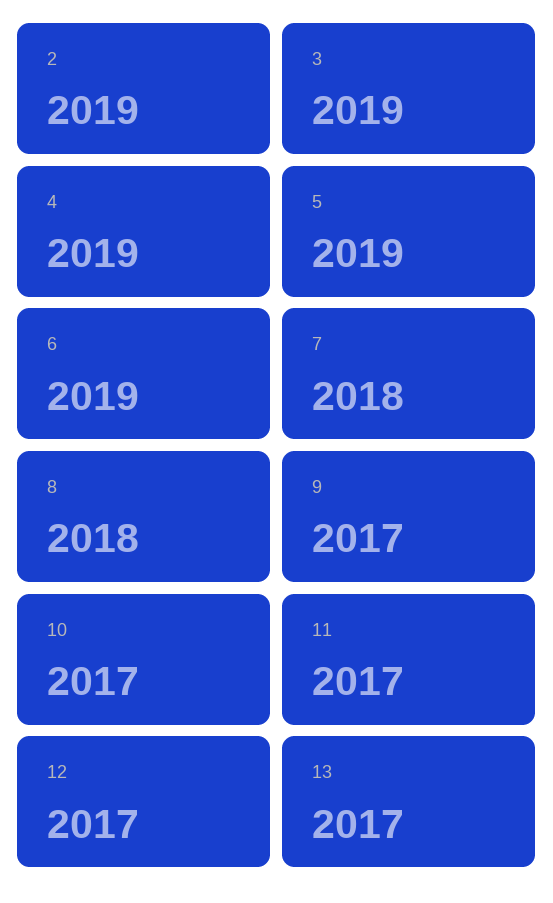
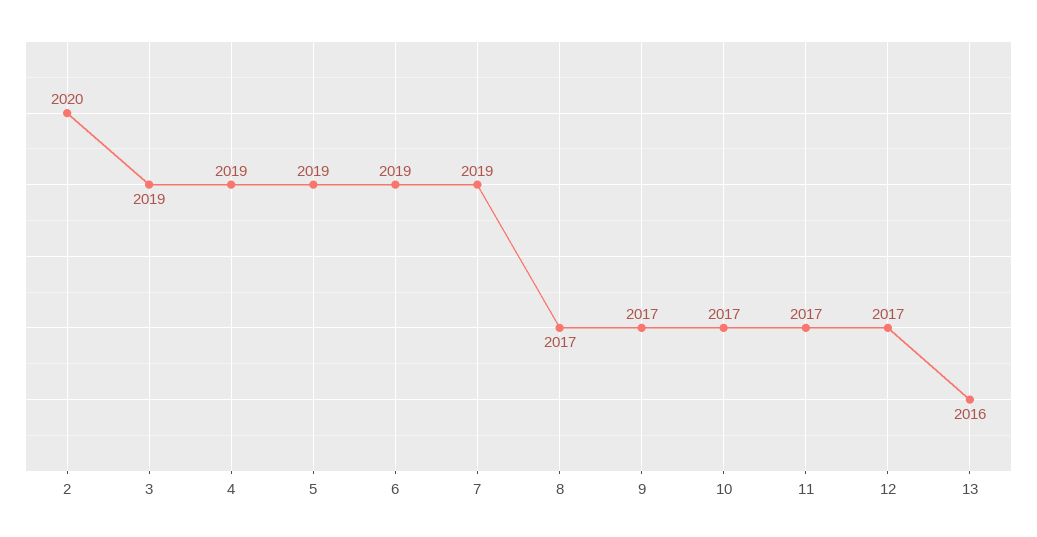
2: 2019 -> 2020
7: 2018 -> 2019
8: 2018 -> 2017
13: 2017 -> 2016

